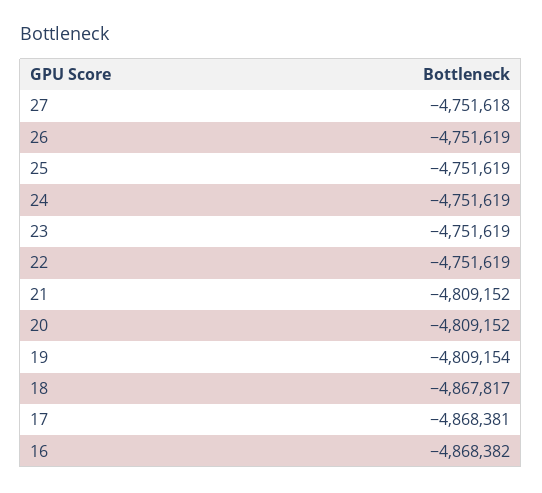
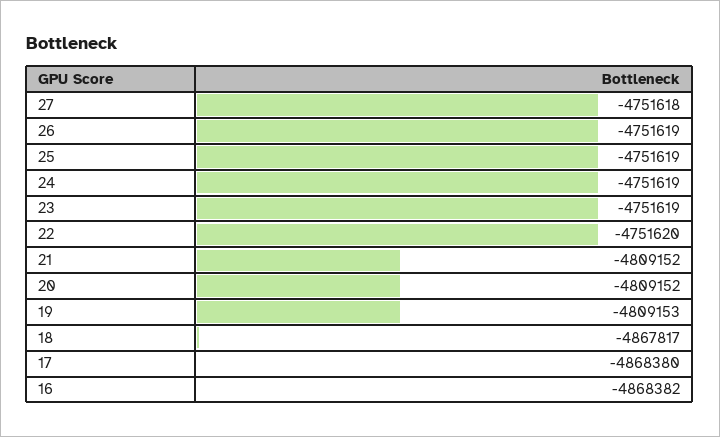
22: -4751619 -> -4751620
19: -4809154 -> -4809153
17: -4868381 -> -4868380

